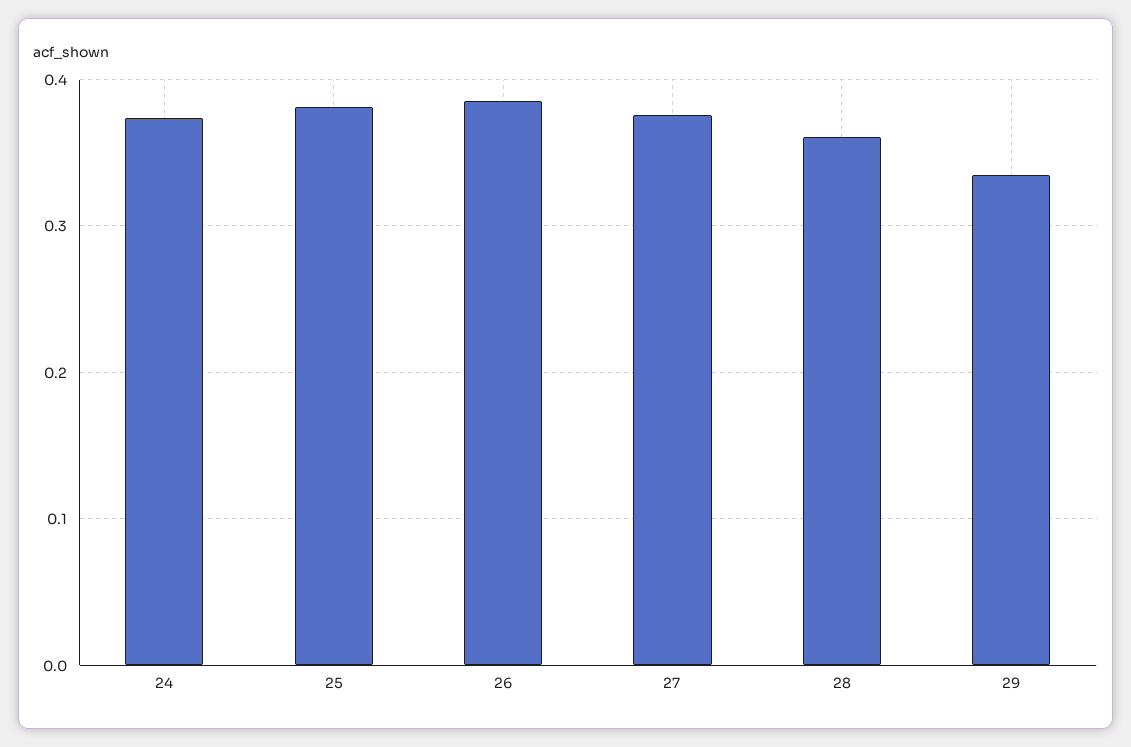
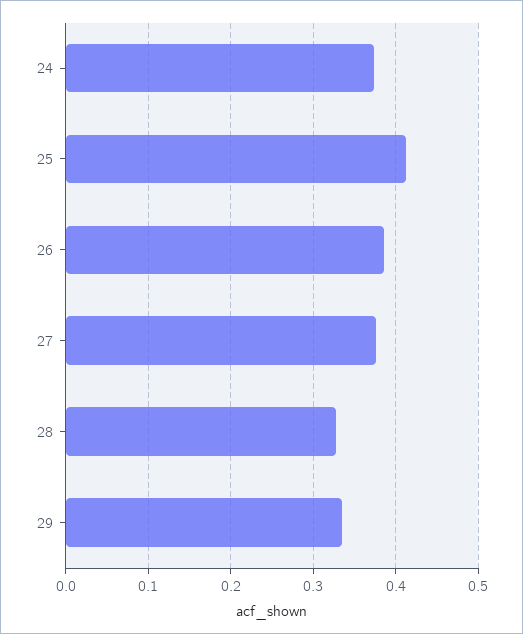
25: 0.38 -> 0.41
28: 0.36 -> 0.33

